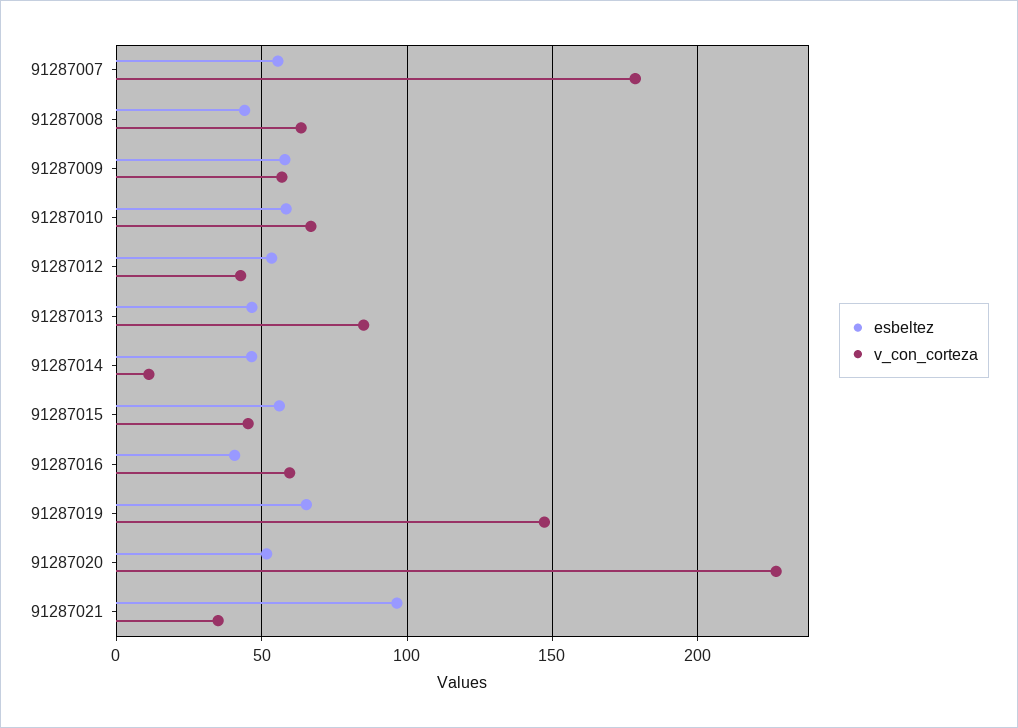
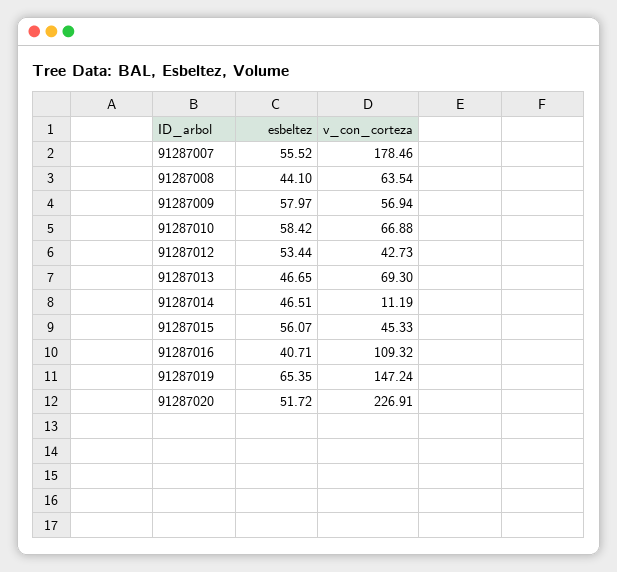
v_con_corteza, 91287013: 85 -> 69.3
v_con_corteza, 91287016: 60 -> 109.32
esbeltez, 91287021: 95 -> none
v_con_corteza, 91287021: 35 -> none

